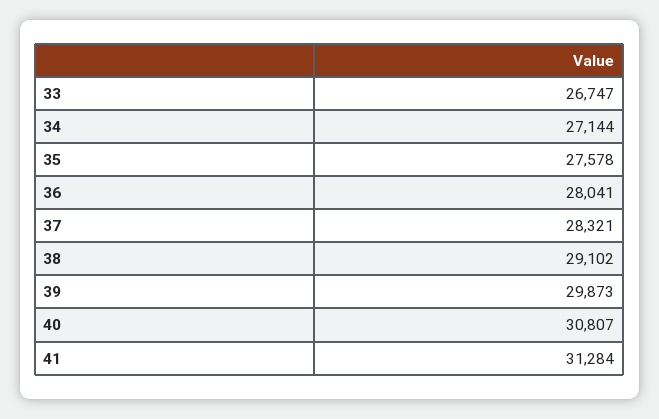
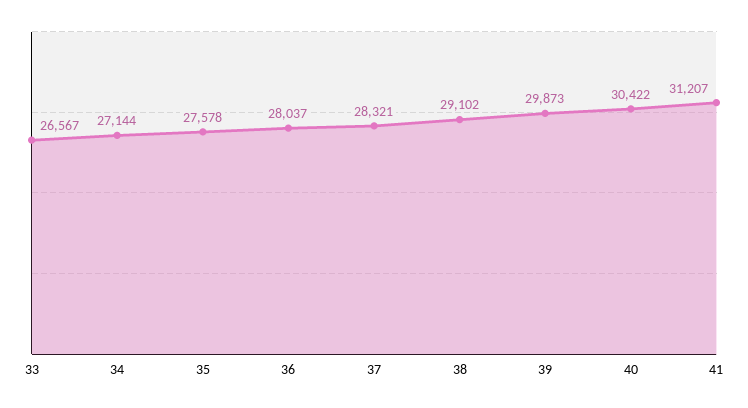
33: 26747 -> 26567
36: 28041 -> 28037
40: 30807 -> 30422
41: 31284 -> 31207

